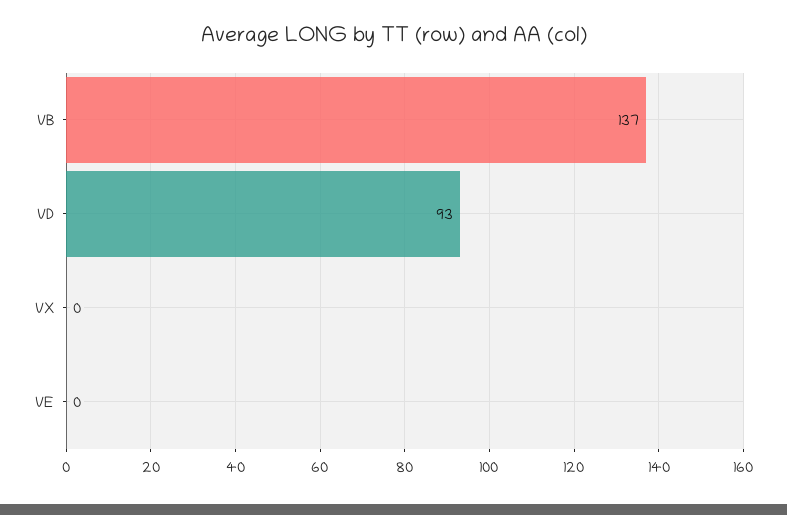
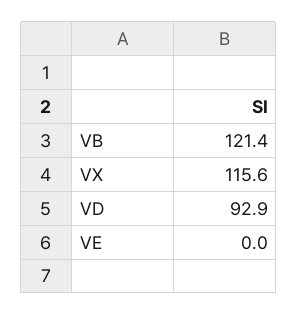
VB: 137 -> 121.4
VX: 0 -> 115.6

